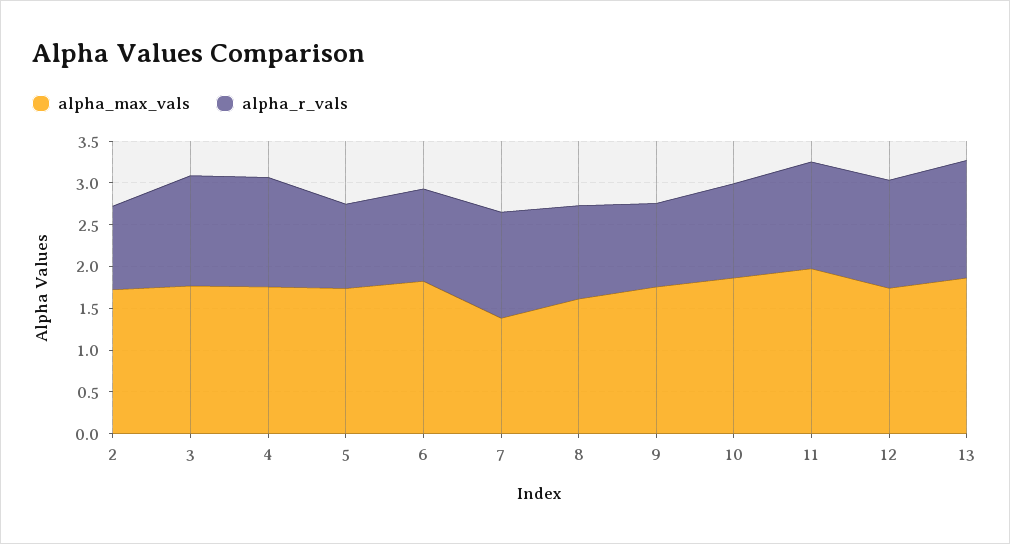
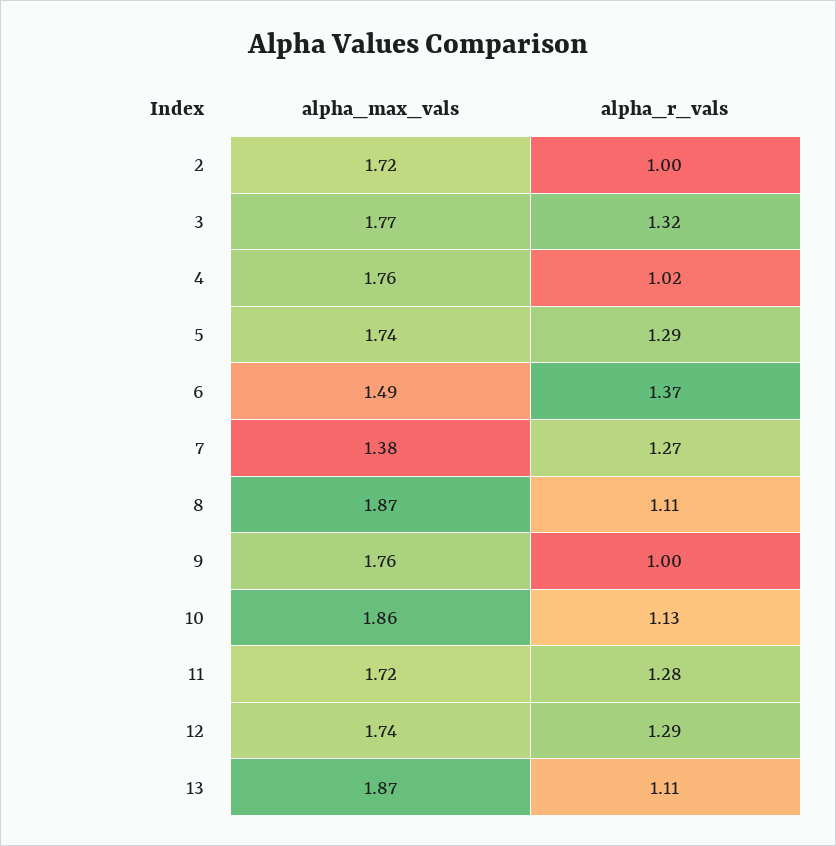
alpha_r_vals, 4: 1.3 -> 1.02
alpha_r_vals, 5: 1 -> 1.29
alpha_max_vals, 6: 1.8 -> 1.49
alpha_r_vals, 6: 1.1 -> 1.37
alpha_max_vals, 8: 1.6 -> 1.87
alpha_max_vals, 11: 2 -> 1.72
alpha_r_vals, 13: 1.4 -> 1.11

